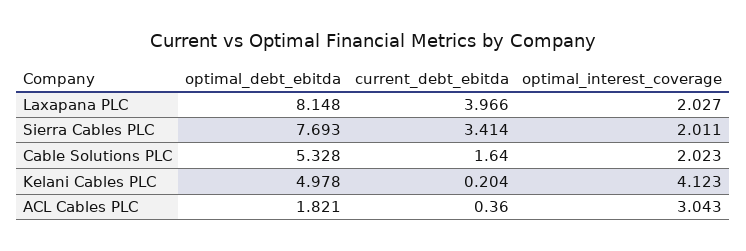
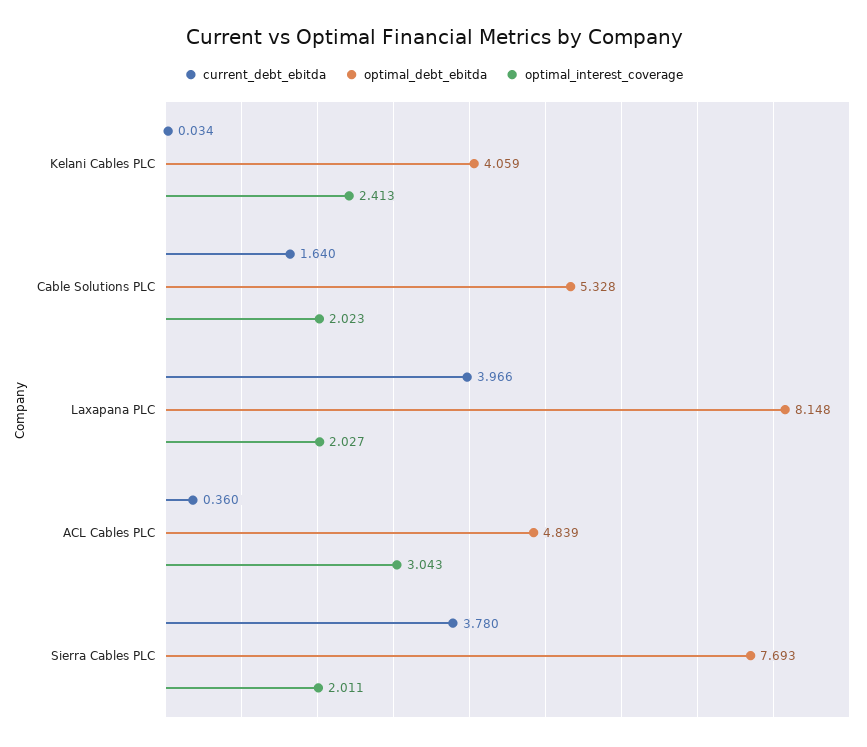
current_debt_ebitda, Sierra Cables PLC: 3.414 -> 3.78
optimal_debt_ebitda, Kelani Cables PLC: 4.978 -> 4.059
current_debt_ebitda, Kelani Cables PLC: 0.204 -> 0.034
optimal_interest_coverage, Kelani Cables PLC: 4.123 -> 2.413
optimal_debt_ebitda, ACL Cables PLC: 1.821 -> 4.839

